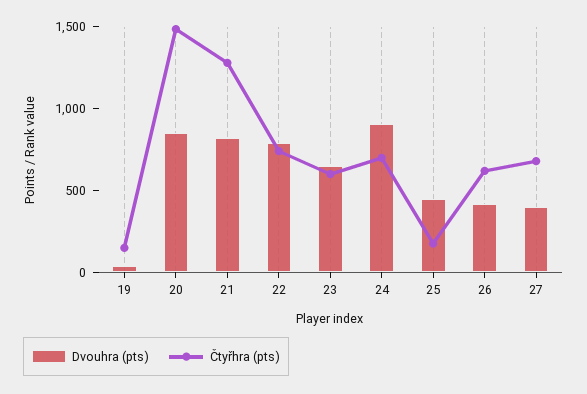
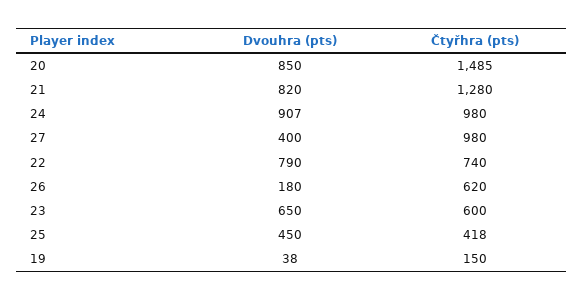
Čtyřhra (pts), 24: 700 -> 980
Čtyřhra (pts), 25: 200 -> 418
Dvouhra (pts), 26: 400 -> 180
Čtyřhra (pts), 27: 700 -> 980

